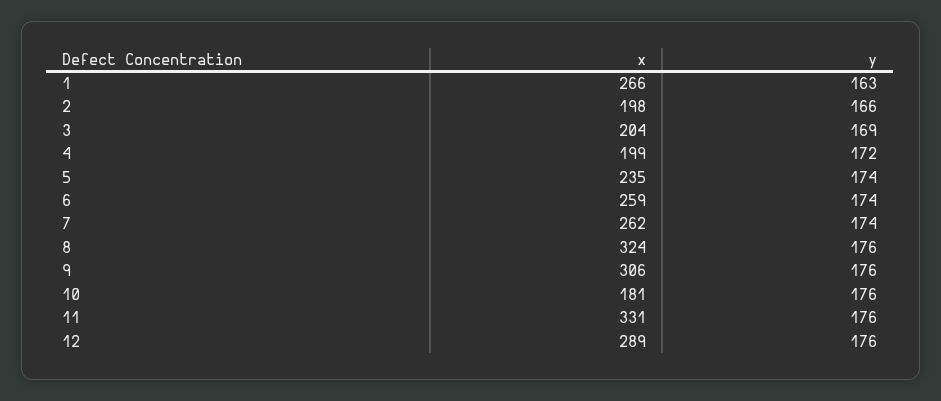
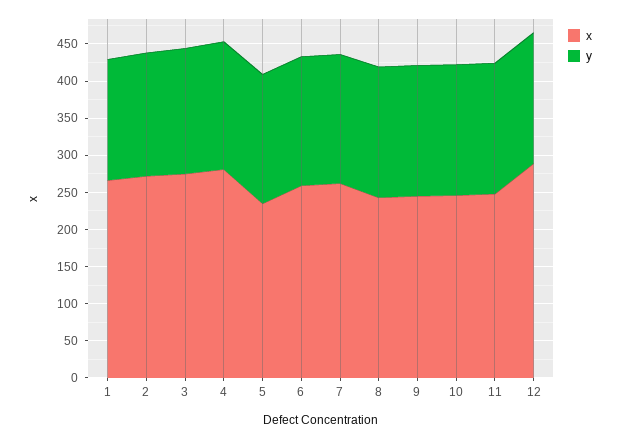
x, 2: 198 -> 275
x, 3: 204 -> 275
x, 4: 199 -> 275
x, 8: 324 -> 250
x, 9: 306 -> 250
x, 10: 181 -> 250
x, 11: 331 -> 250

